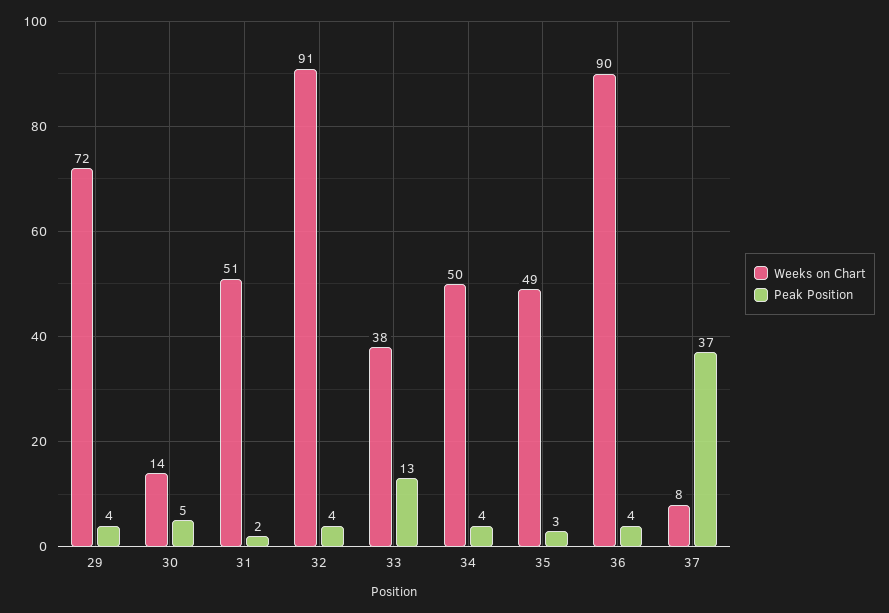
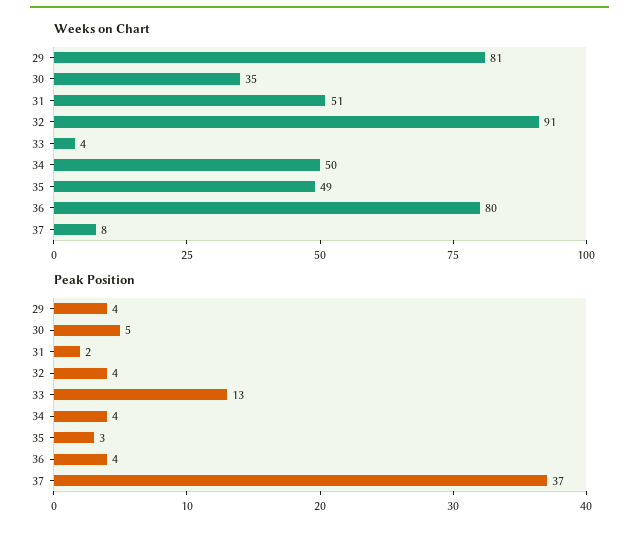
Weeks on Chart, 29: 72 -> 81
Weeks on Chart, 30: 14 -> 35
Weeks on Chart, 33: 38 -> 4
Weeks on Chart, 36: 90 -> 80

